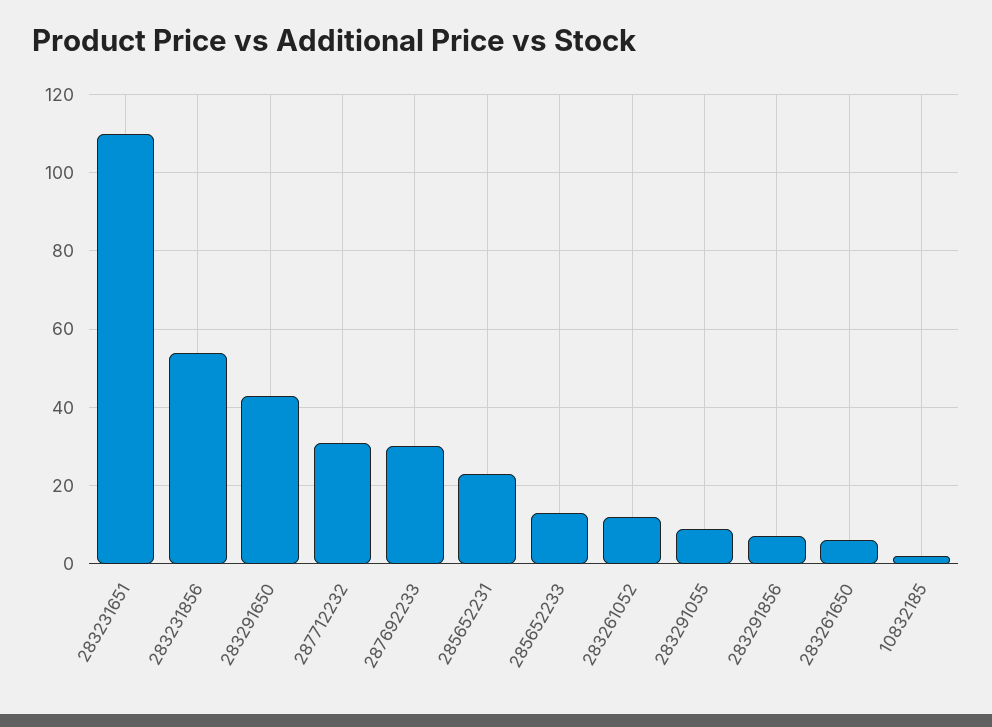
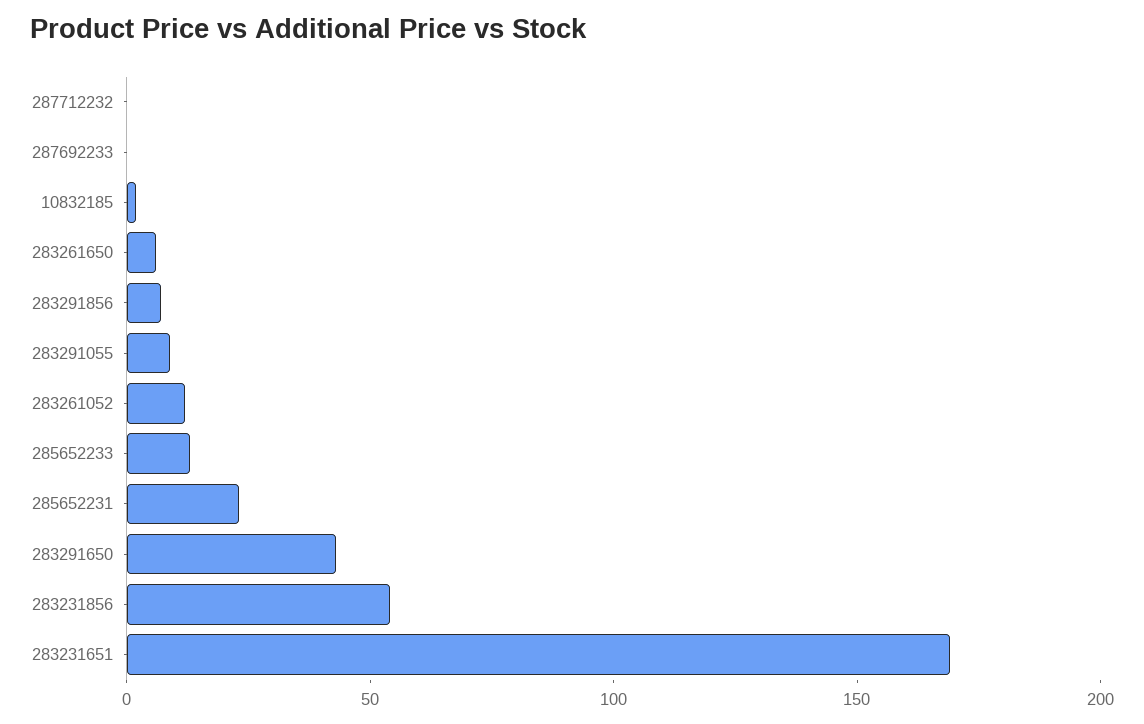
283231651: 110 -> 170
287712232: 30 -> 0
287692233: 30 -> 0

